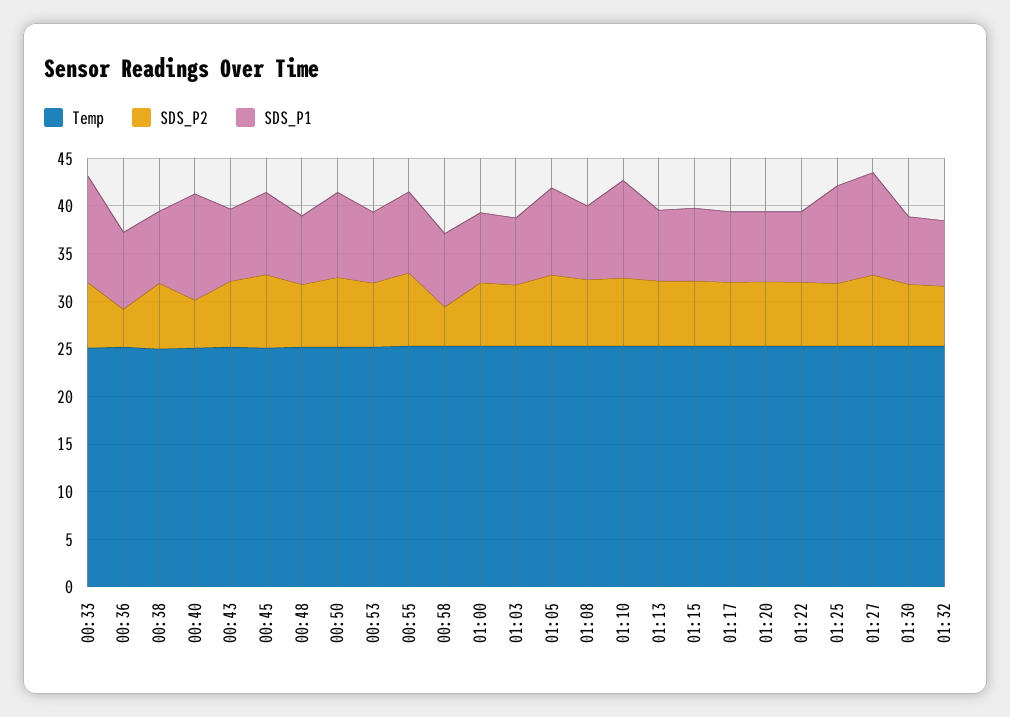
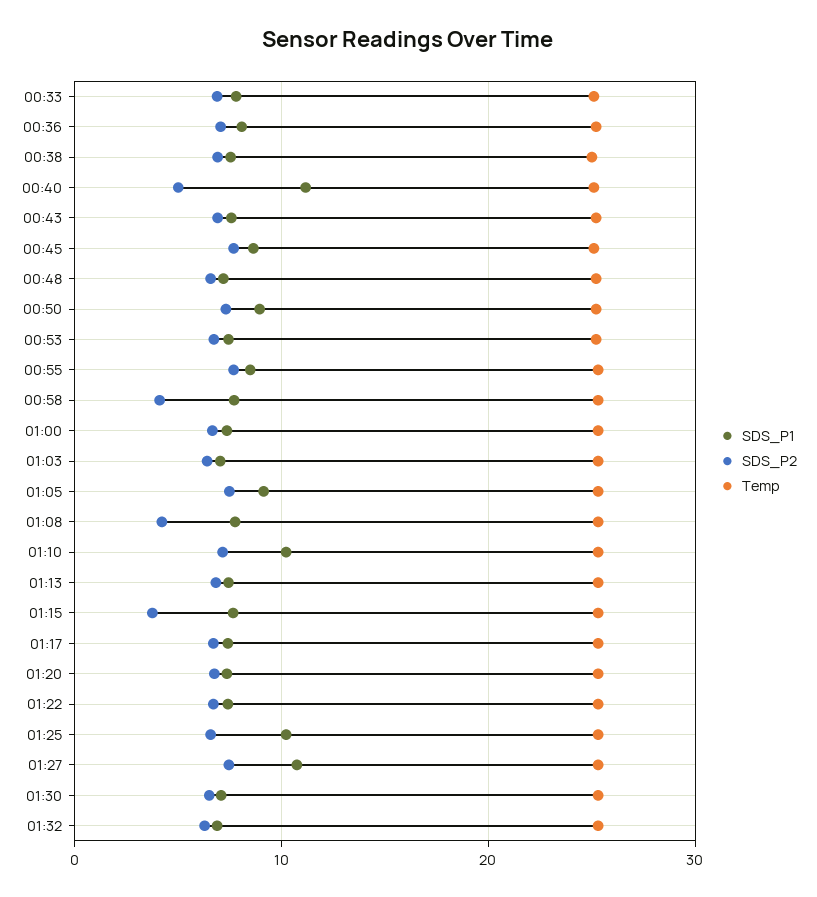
SDS_P1, 00:33: 11 -> 8
SDS_P2, 00:36: 4 -> 7
SDS_P2, 01:08: 7 -> 4
SDS_P2, 01:15: 7 -> 4

